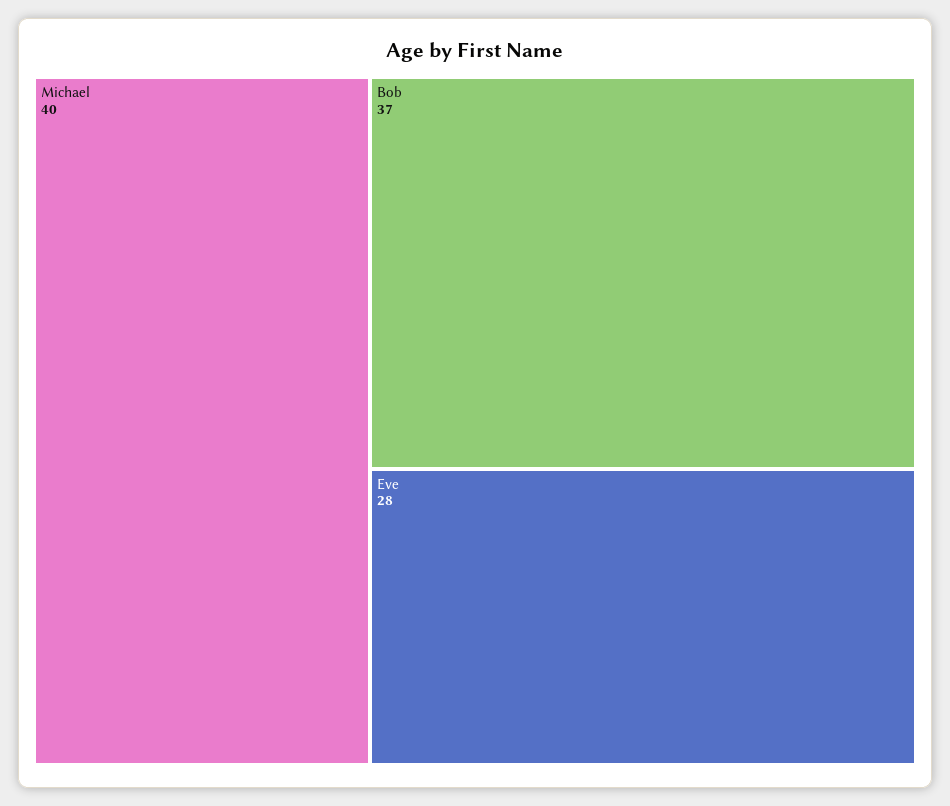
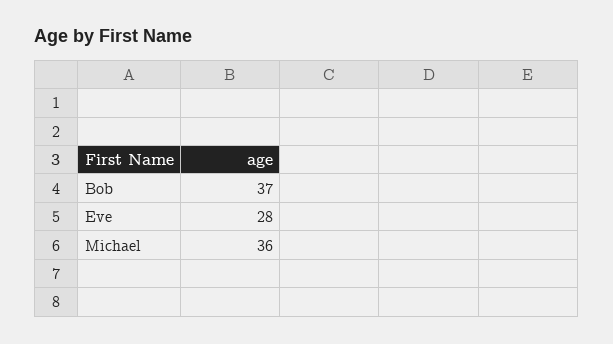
Michael: 40 -> 36

